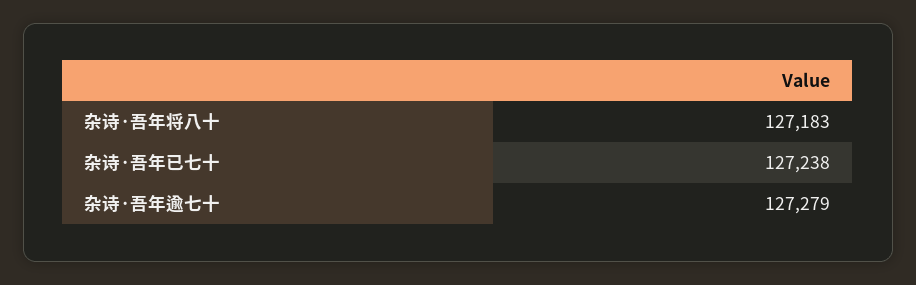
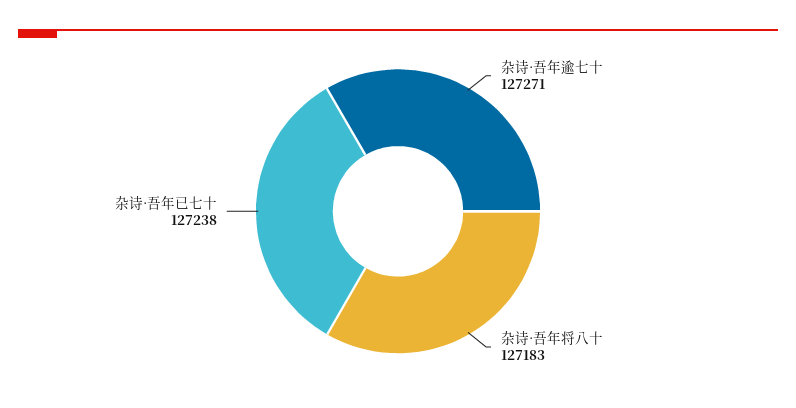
杂诗·吾年逾七十: 127279 -> 127271

